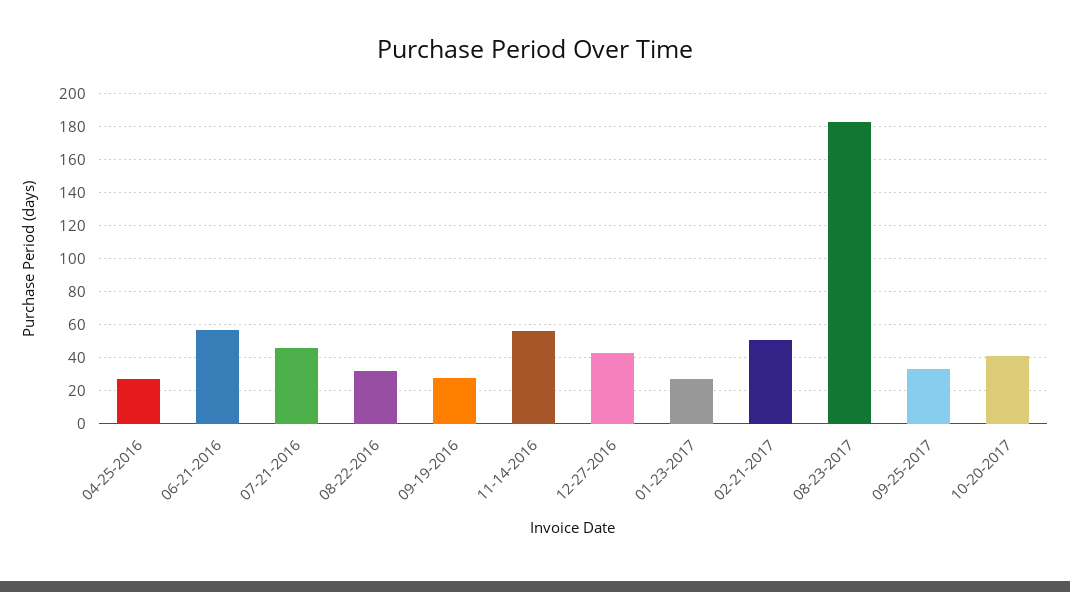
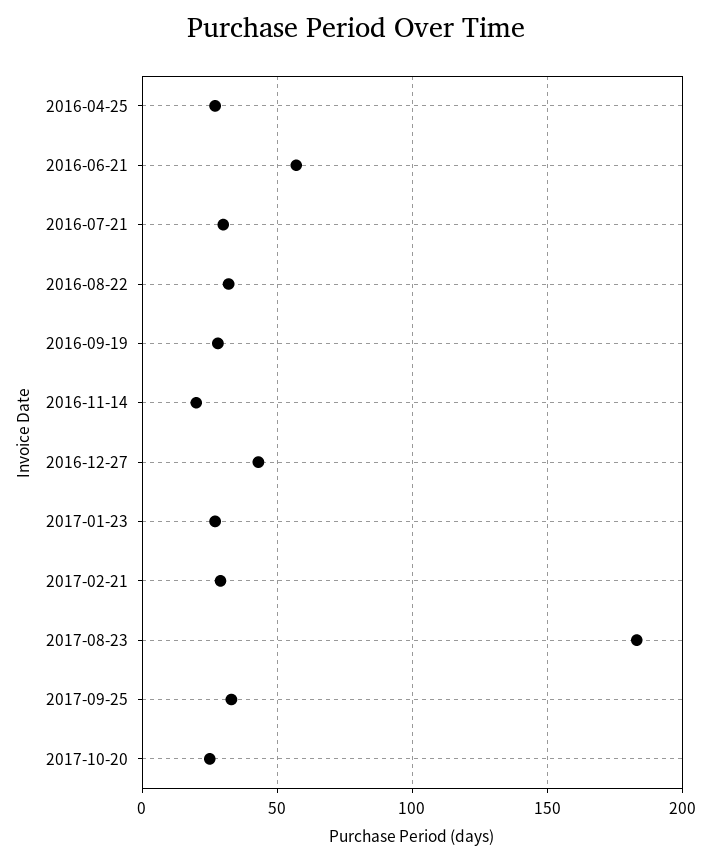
07-21-2016: 45 -> 30
11-14-2016: 55 -> 20
02-21-2017: 50 -> 30
10-20-2017: 40 -> 25

